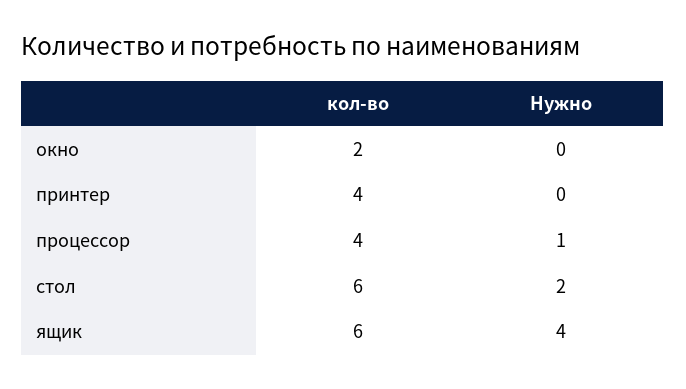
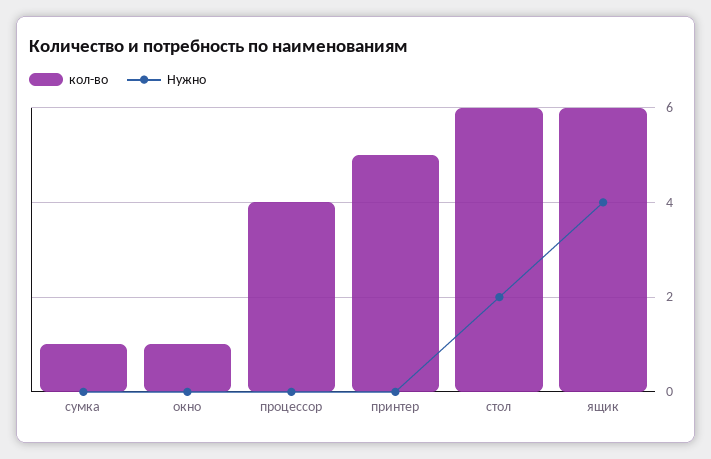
кол-во, окно: 2 -> 1
кол-во, принтер: 4 -> 5
Нужно, процессор: 1 -> 0
кол-во, сумка: none -> 1
Нужно, сумка: none -> 0

